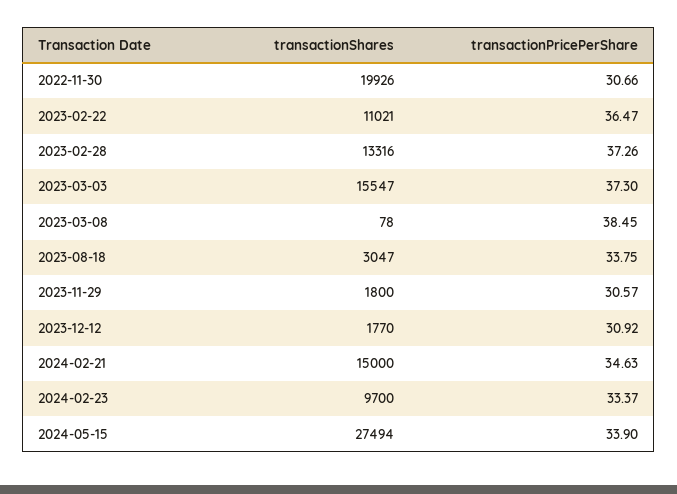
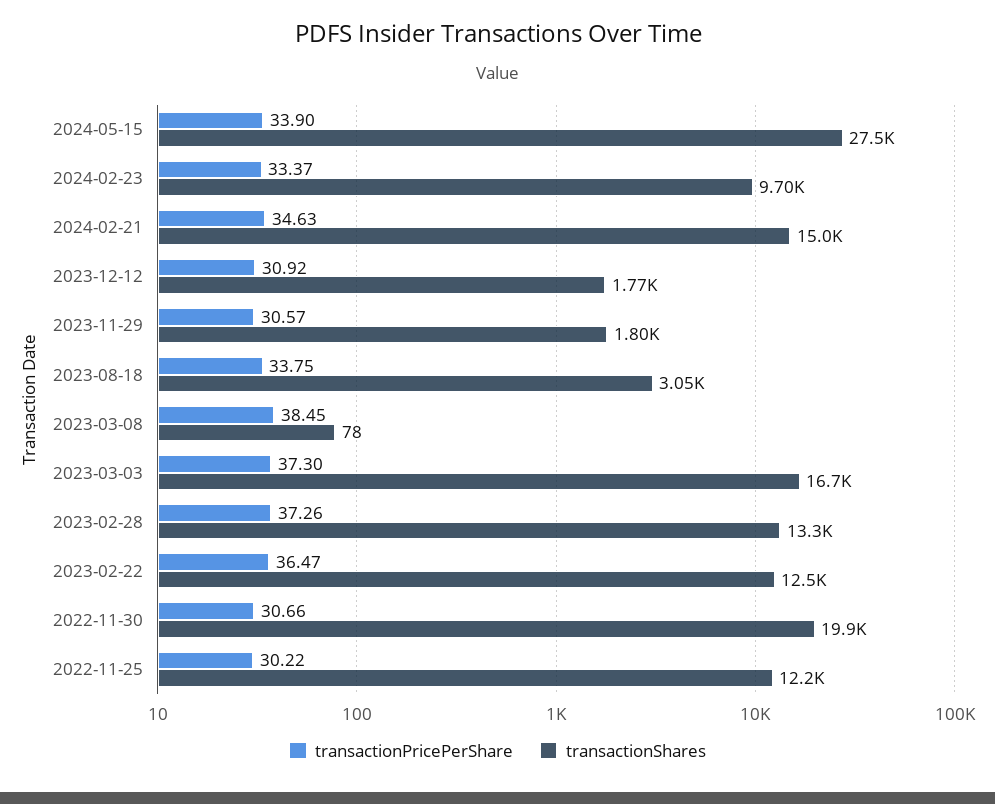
transactionShares, 2023-02-22: 11021 -> 12500
transactionShares, 2023-03-03: 15547 -> 16700
transactionPricePerShare, 2022-11-25: none -> 30.22
transactionShares, 2022-11-25: none -> 12200

